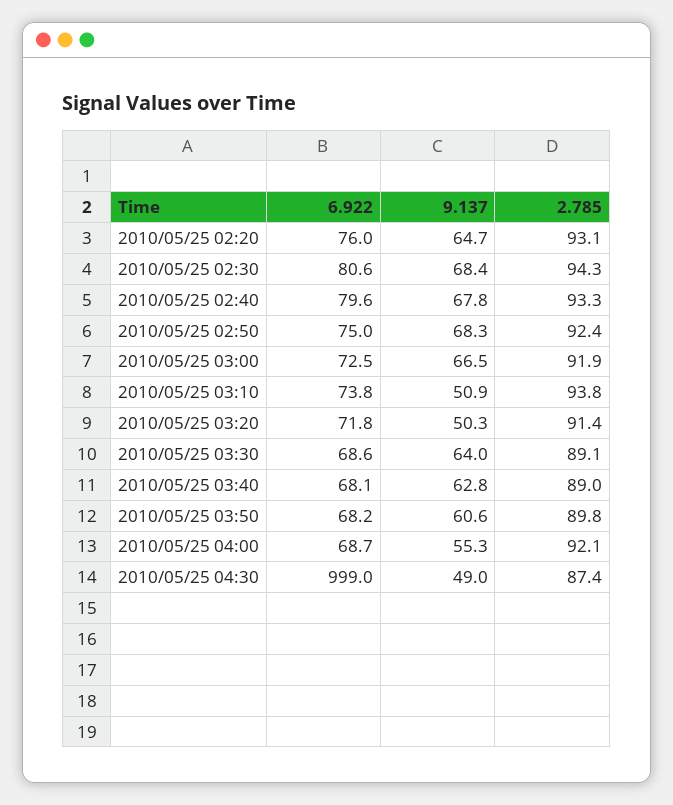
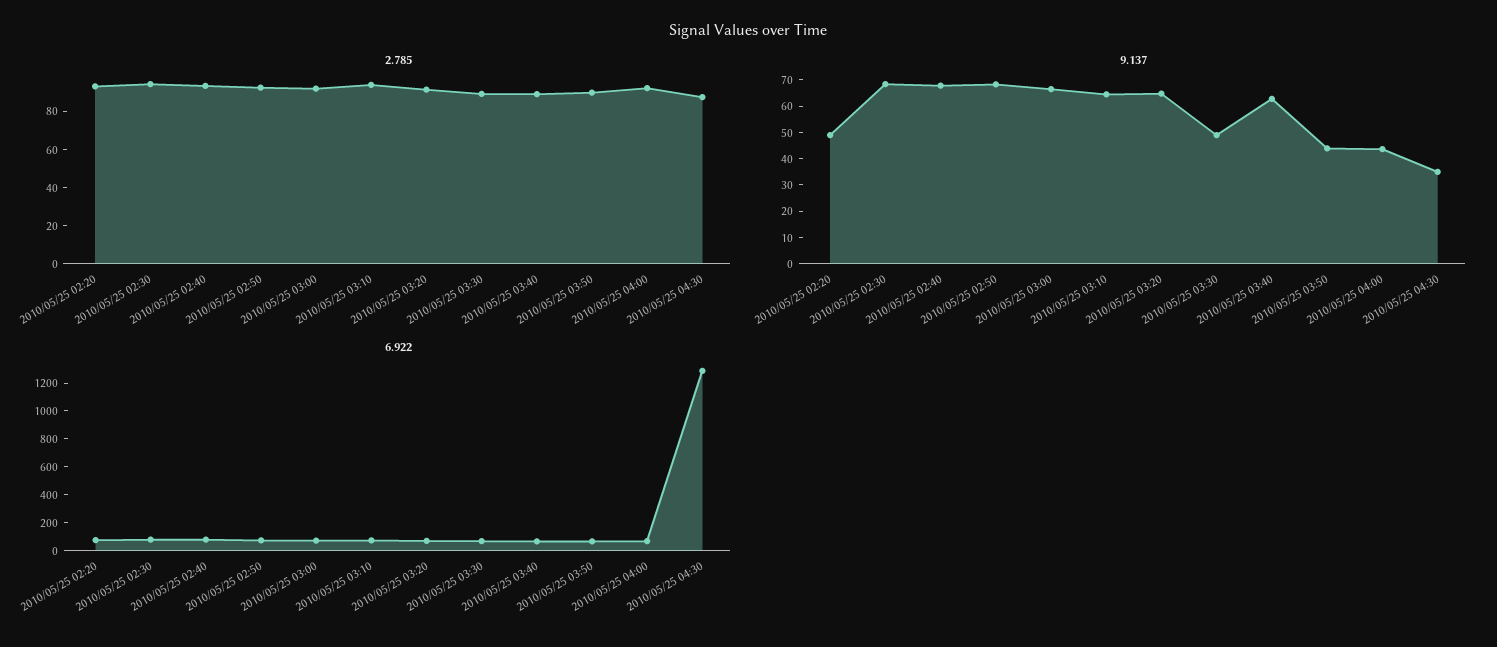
9.137, 2010/05/25 02:20: 64.7 -> 50
9.137, 2010/05/25 03:10: 50.9 -> 65
9.137, 2010/05/25 03:20: 50.3 -> 65
9.137, 2010/05/25 03:30: 64 -> 50
9.137, 2010/05/25 03:50: 60.6 -> 45
9.137, 2010/05/25 04:00: 55.3 -> 45
6.922, 2010/05/25 04:30: 999 -> 1300
9.137, 2010/05/25 04:30: 49 -> 35

